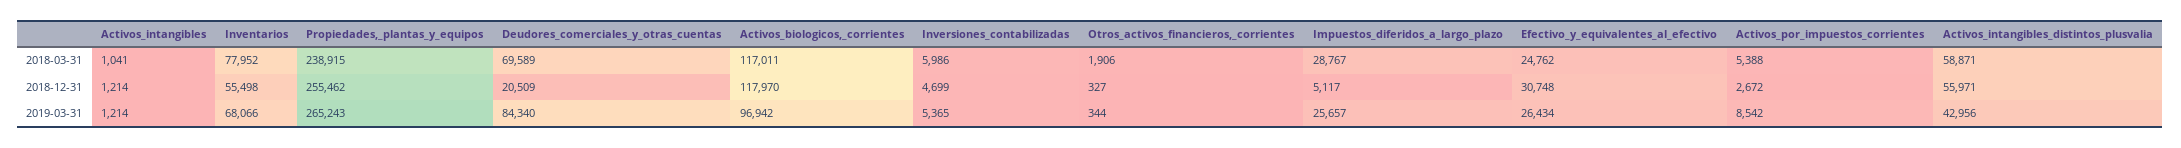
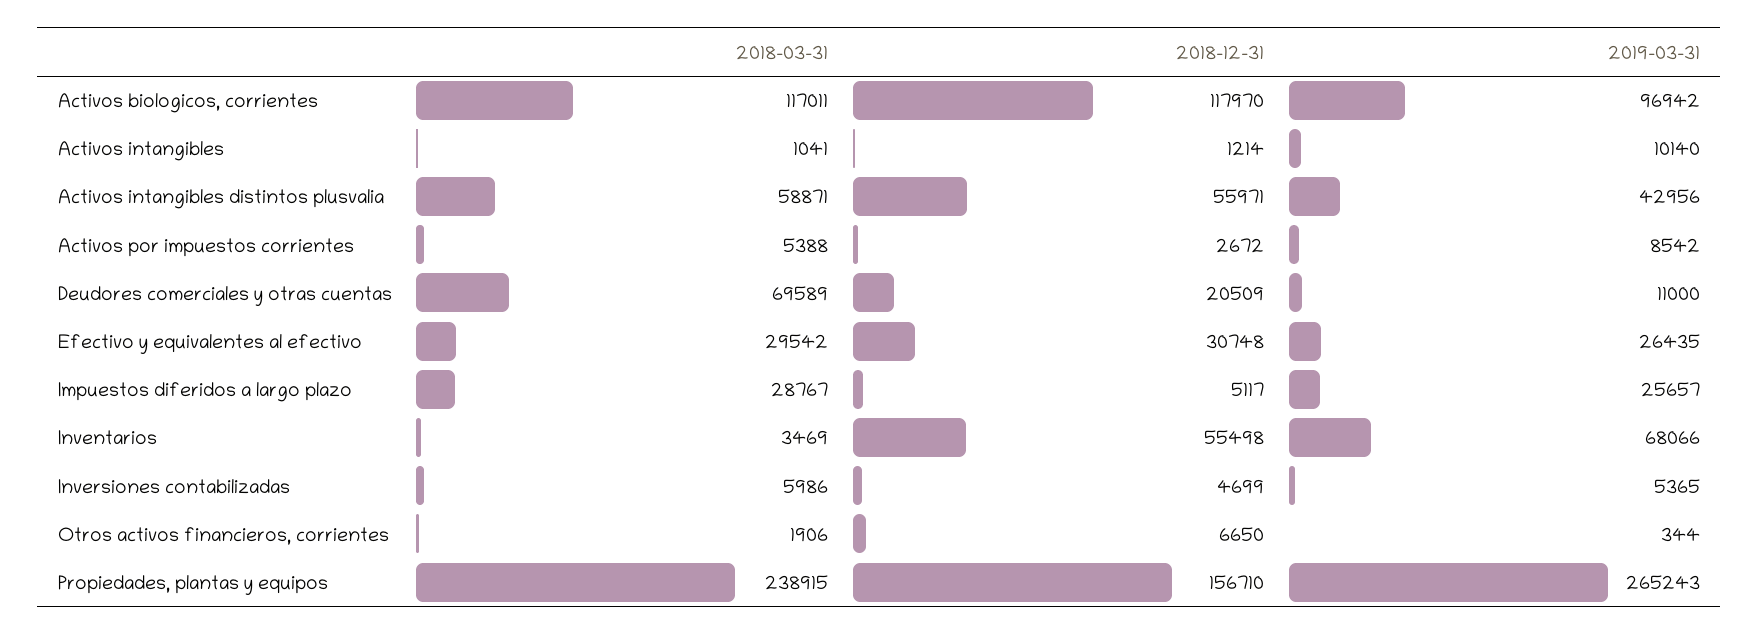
Inventarios, 2018-03-31: 77952 -> 3469
Efectivo_y_equivalentes_al_efectivo, 2018-03-31: 24762 -> 29542
Propiedades,_plantas_y_equipos, 2018-12-31: 255462 -> 156710
Otros_activos_financieros,_corrientes, 2018-12-31: 327 -> 6650
Activos_intangibles, 2019-03-31: 1214 -> 10140
Deudores_comerciales_y_otras_cuentas, 2019-03-31: 84340 -> 11000
Efectivo_y_equivalentes_al_efectivo, 2019-03-31: 26434 -> 26435

